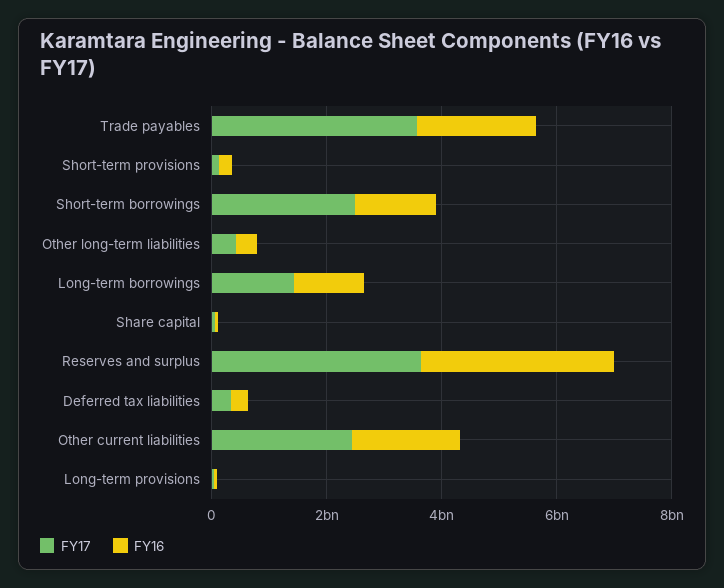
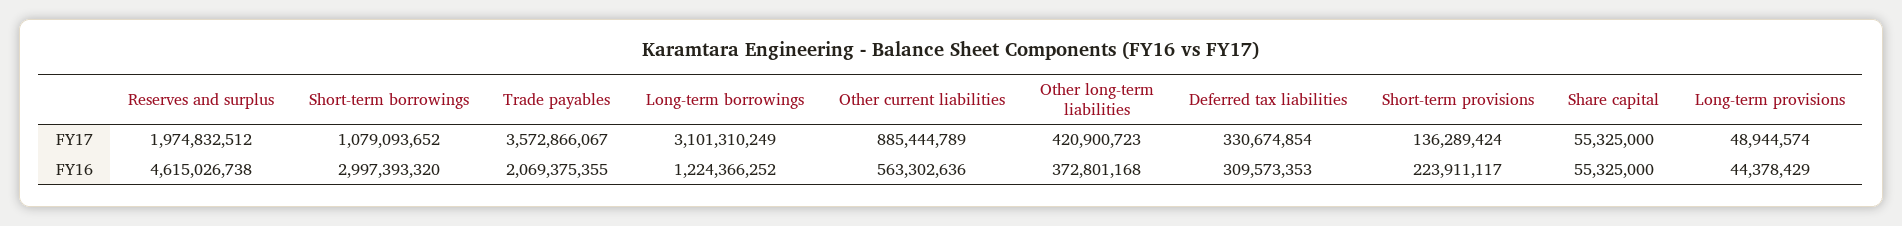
FY17, Short-term borrowings: 2500000000 -> 1079093652
FY16, Short-term borrowings: 1500000000 -> 2997393320
FY17, Long-term borrowings: 1500000000 -> 3101310249
FY17, Reserves and surplus: 3500000000 -> 1974832512
FY16, Reserves and surplus: 3500000000 -> 4615026738
FY17, Other current liabilities: 2500000000 -> 885444789
FY16, Other current liabilities: 2000000000 -> 563302636

